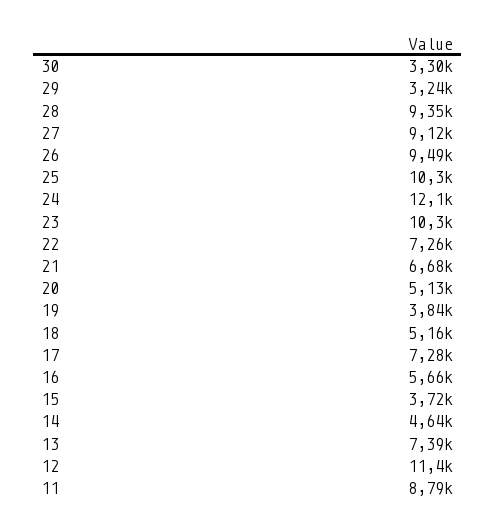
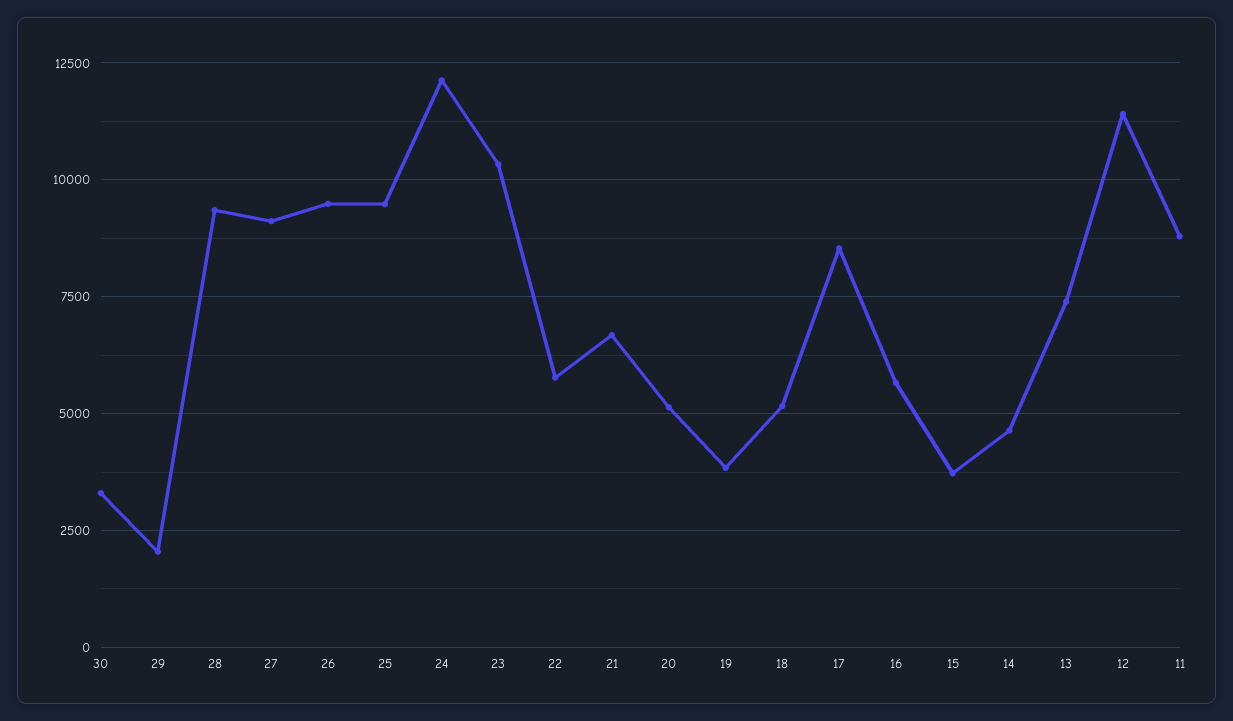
29: 3240 -> 2000
25: 10300 -> 9500
22: 7260 -> 5750
17: 7280 -> 8500

